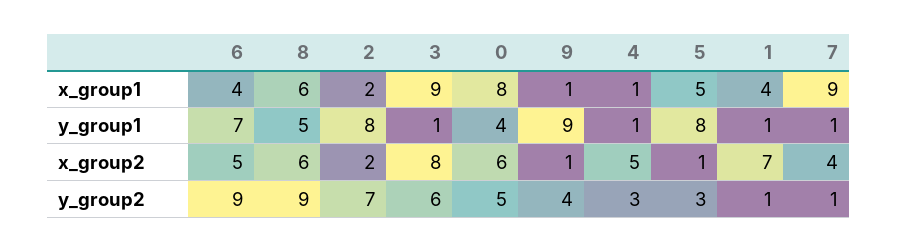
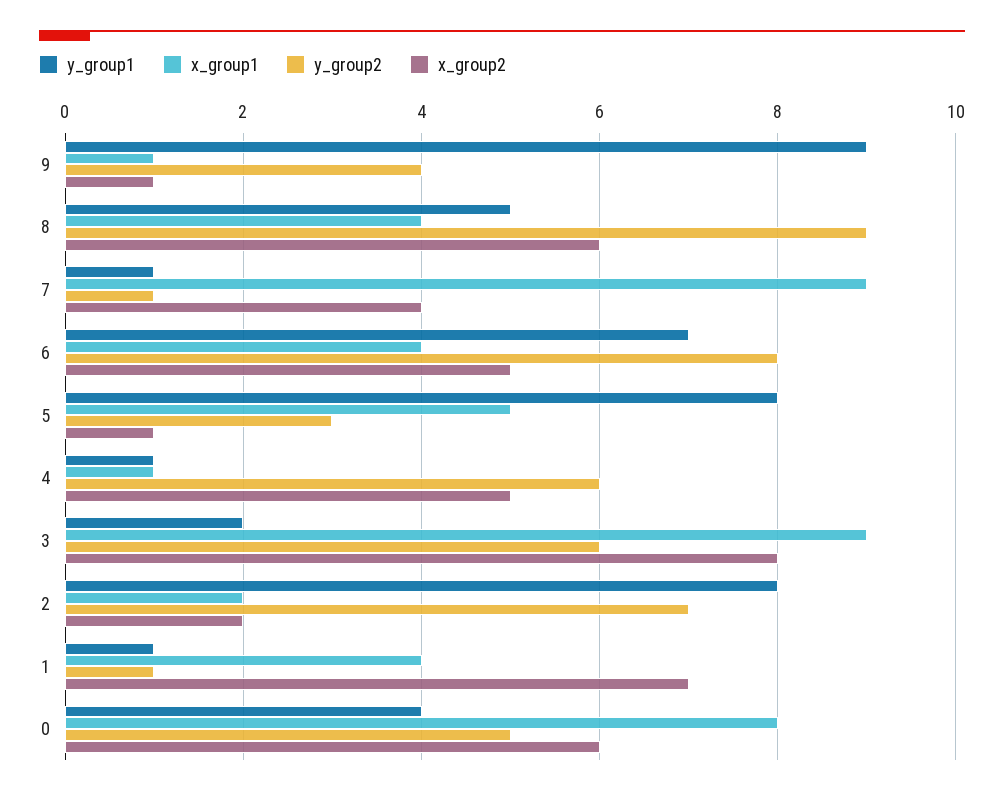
x_group1, 8: 6 -> 4
y_group1, 3: 1 -> 2
y_group2, 6: 9 -> 8
y_group2, 4: 3 -> 6

